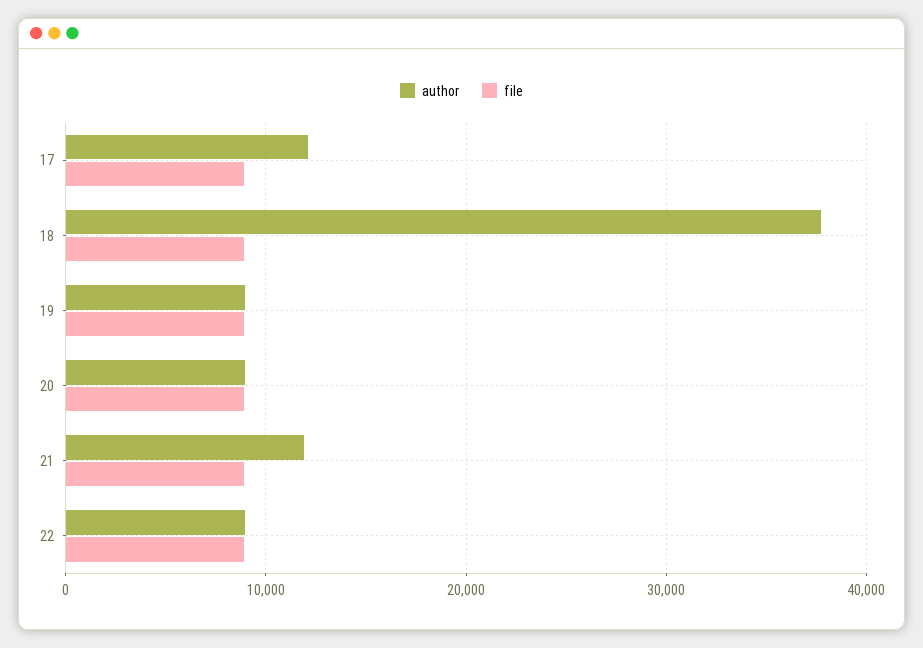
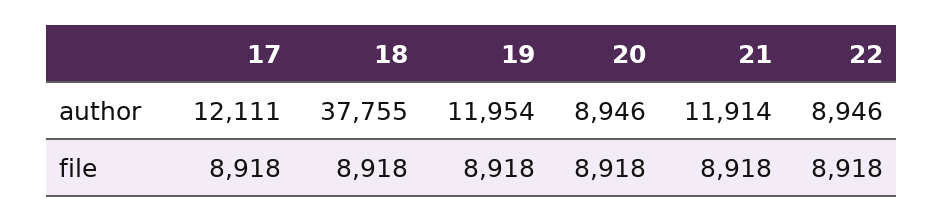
author, 19: 9000 -> 11954

